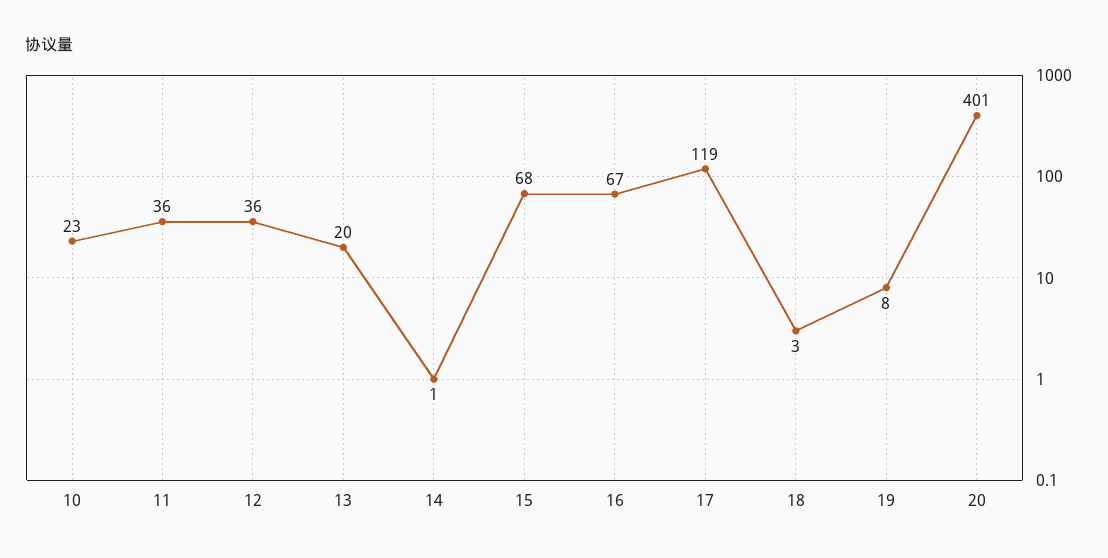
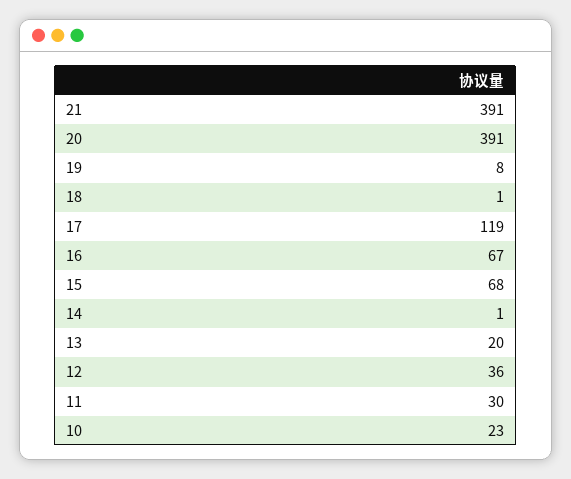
11: 36 -> 30
18: 3 -> 1
20: 401 -> 391
21: none -> 391

